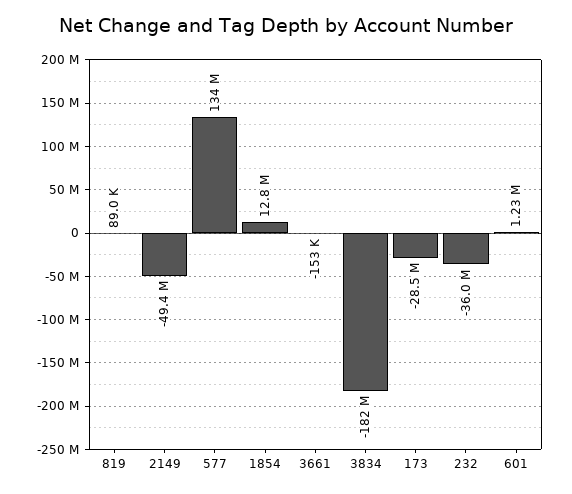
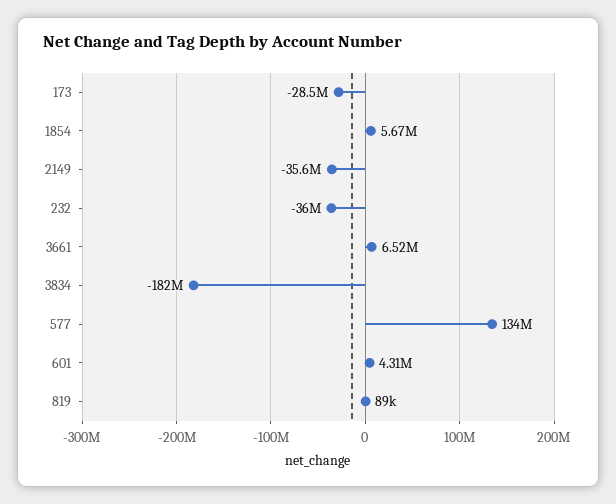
2149: -49400000 -> -35600000
1854: 12800000 -> 5670000
3661: -153000 -> 6520000
601: 1230000 -> 4310000

